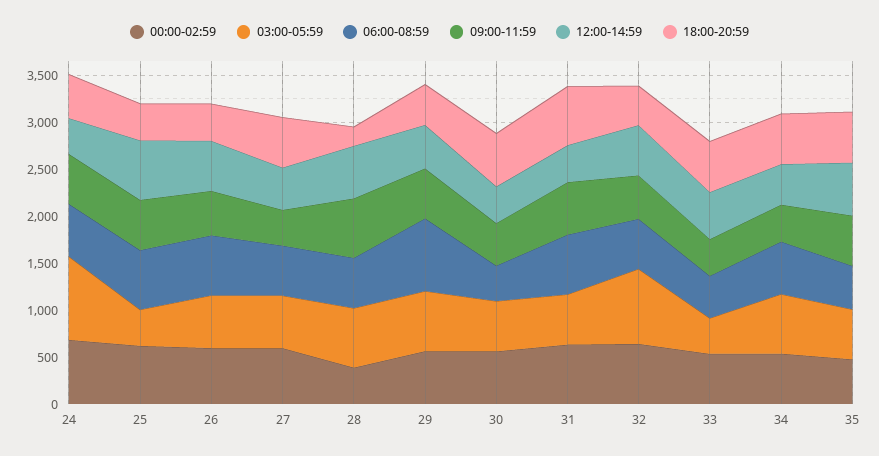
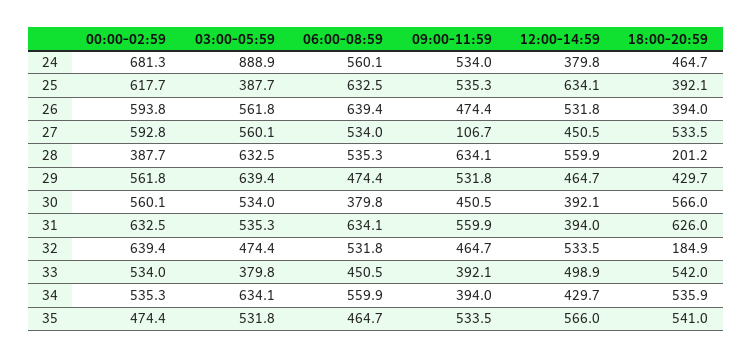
09:00-11:59, 27: 400 -> 106.7
06:00-08:59, 29: 800 -> 474.4
03:00-05:59, 32: 800 -> 474.4
18:00-20:59, 32: 400 -> 184.9

